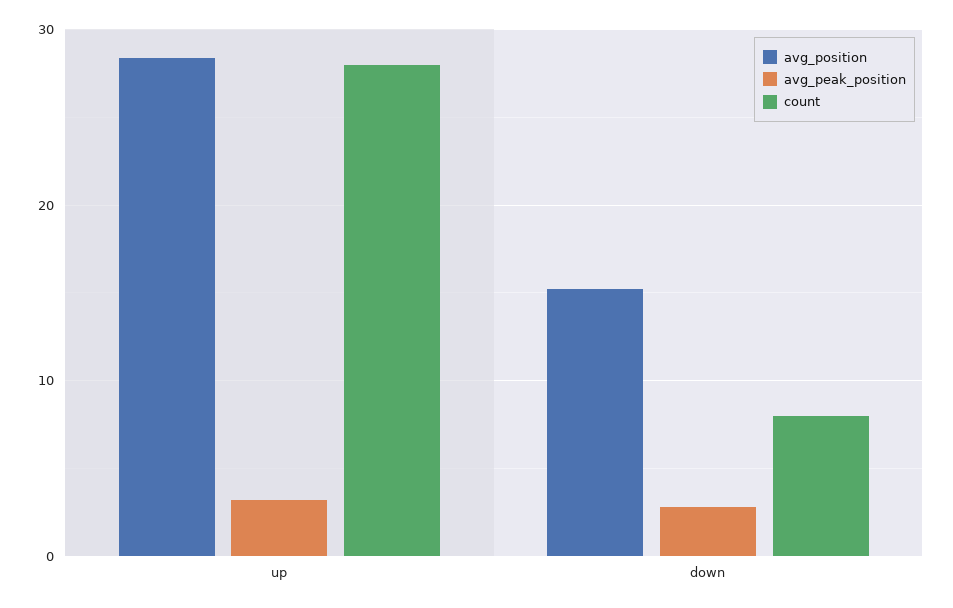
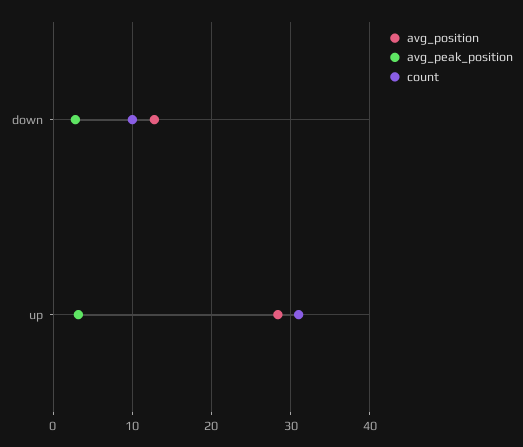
count, up: 28 -> 31
avg_position, down: 15 -> 13
count, down: 8 -> 10

